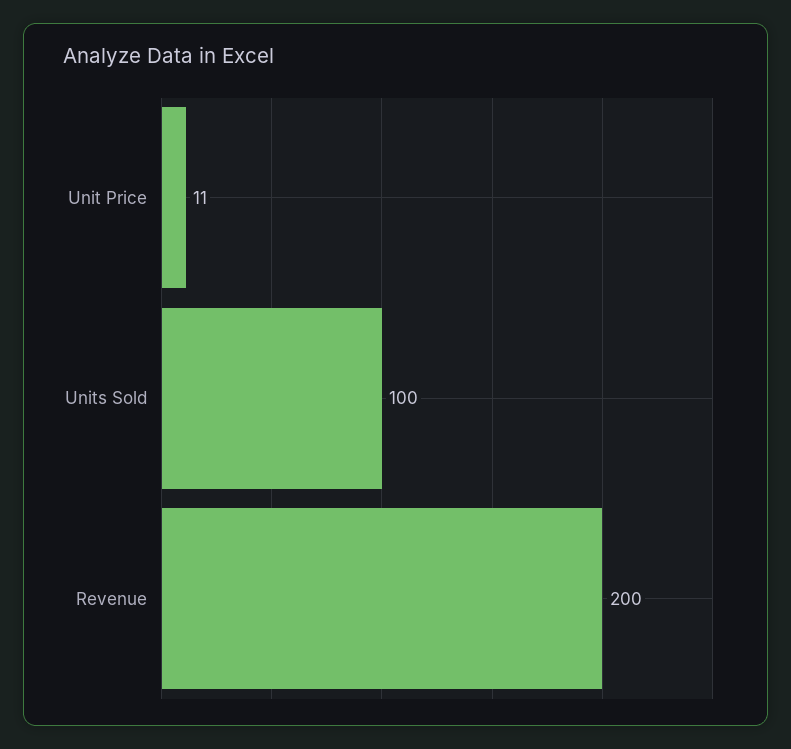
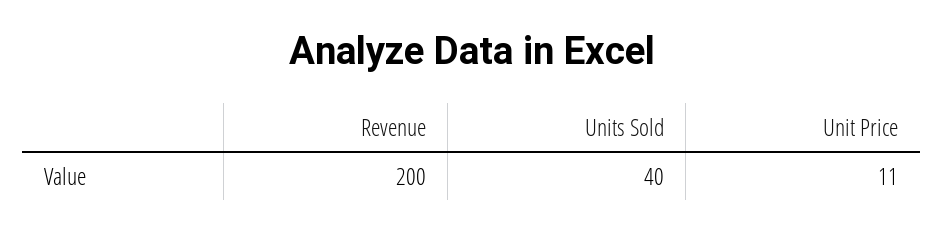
Units Sold: 100 -> 40

